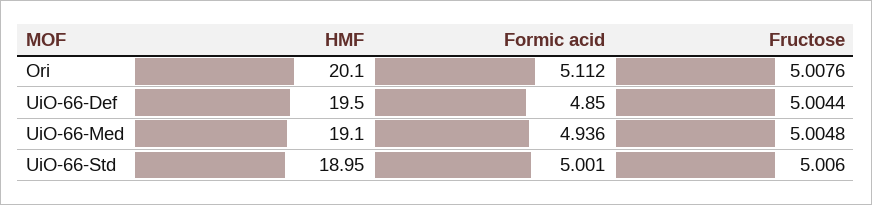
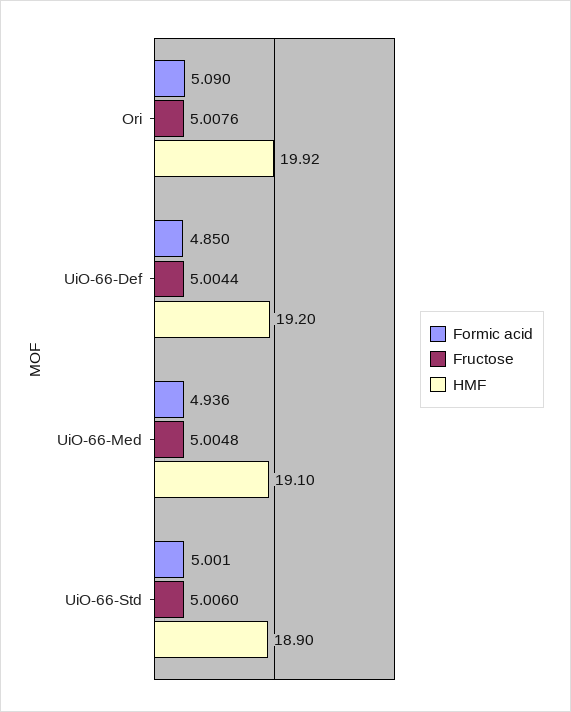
HMF, Ori: 20.1 -> 19.92
Formic acid, Ori: 5.112 -> 5.09
HMF, UiO-66-Def: 19.5 -> 19.2
HMF, UiO-66-Std: 18.95 -> 18.9

